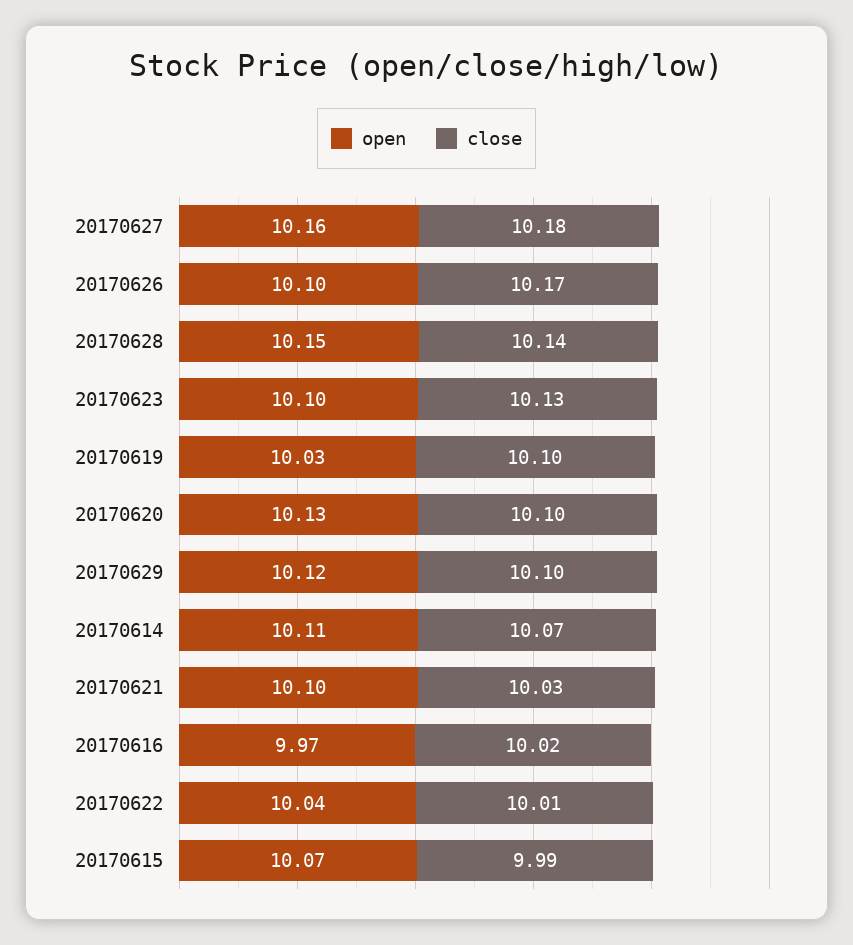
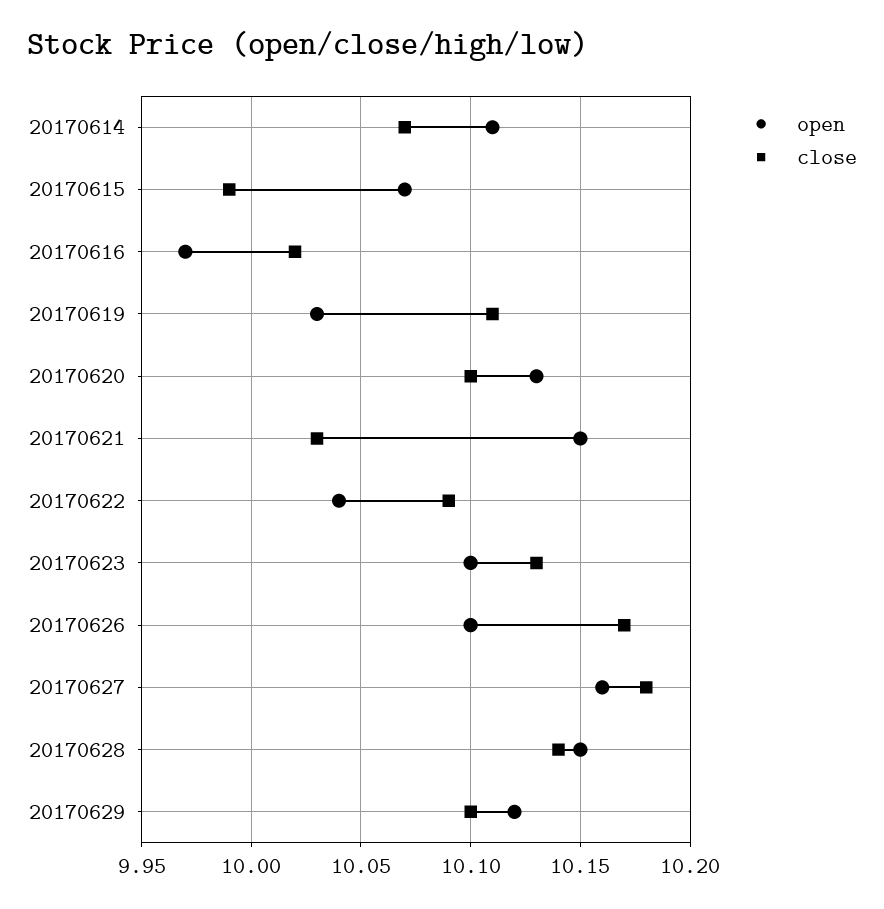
close, 20170619: 10.1 -> 10.11
open, 20170621: 10.1 -> 10.15
close, 20170622: 10.01 -> 10.09

